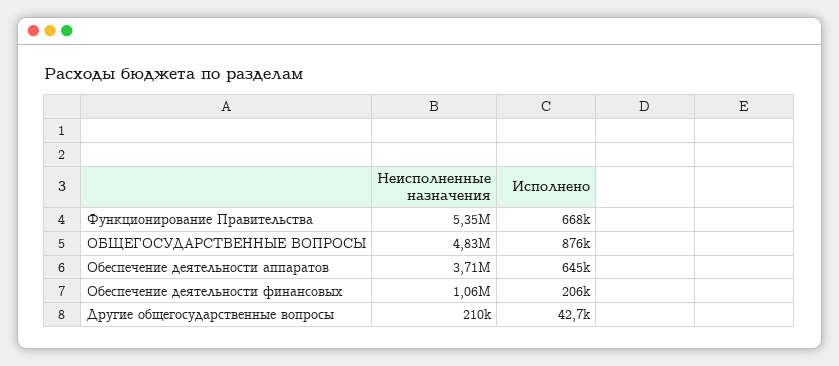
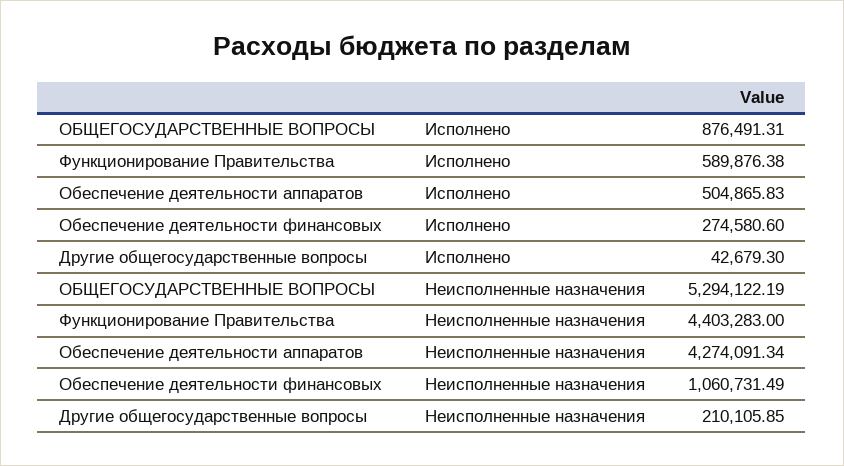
Неисполненные назначения, Функционирование Правительства: 5350000 -> 4403283
Исполнено, Функционирование Правительства: 668000 -> 589876.38
Неисполненные назначения, ОБЩЕГОСУДАРСТВЕННЫЕ ВОПРОСЫ: 4830000 -> 5294122.19
Неисполненные назначения, Обеспечение деятельности аппаратов: 3710000 -> 4274091.34
Исполнено, Обеспечение деятельности аппаратов: 645000 -> 504865.83
Исполнено, Обеспечение деятельности финансовых: 206000 -> 274580.6

